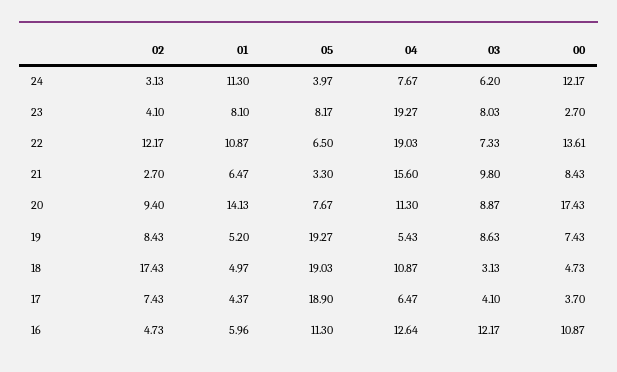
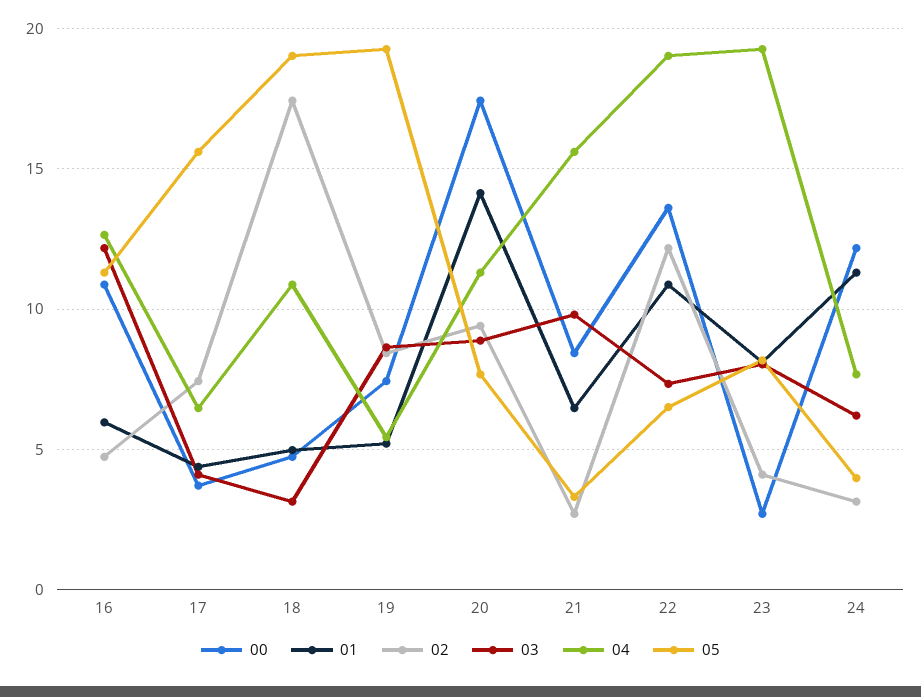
05, 17: 18.9 -> 15.5

